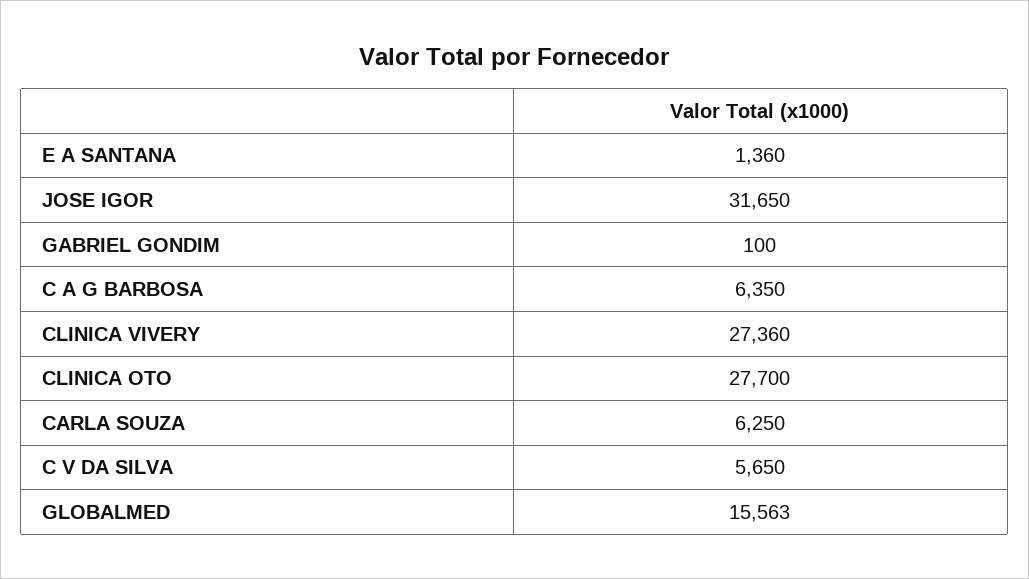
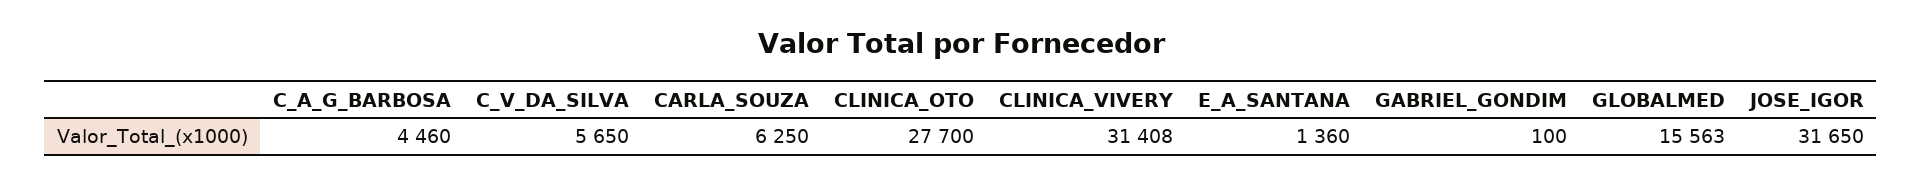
C A G BARBOSA: 6350 -> 4460
CLINICA VIVERY: 27360 -> 31408

